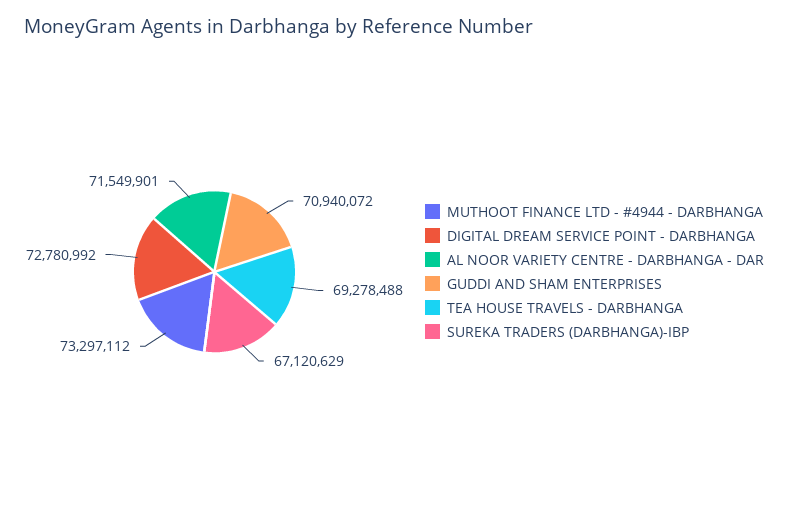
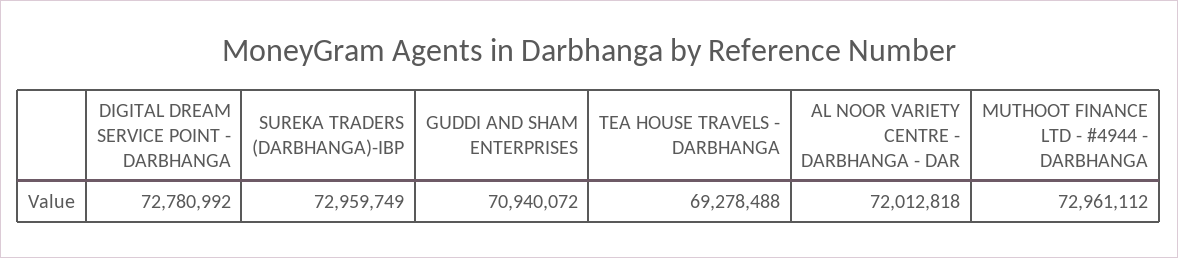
MUTHOOT FINANCE LTD - #4944 - DARBHANGA: 73297112 -> 72961112
AL NOOR VARIETY CENTRE - DARBHANGA - DAR: 71549901 -> 72012818
SUREKA TRADERS (DARBHANGA)-IBP: 67120629 -> 72959749

